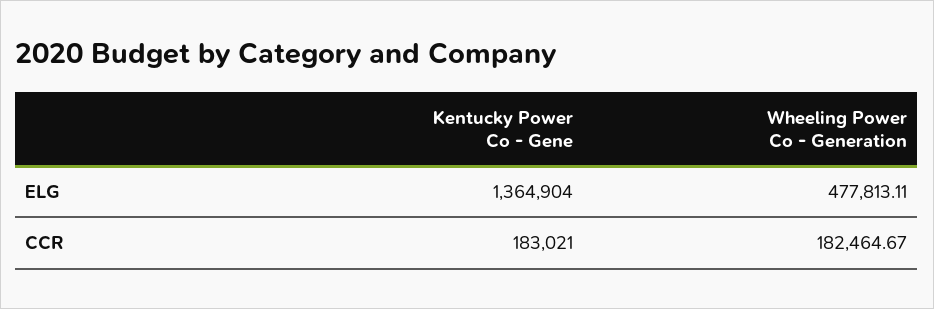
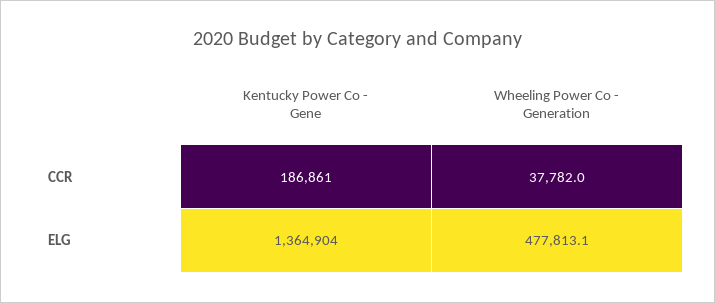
Kentucky Power Co - Gene, CCR: 183021 -> 186861
Wheeling Power Co - Generation, CCR: 182464.67 -> 37782

